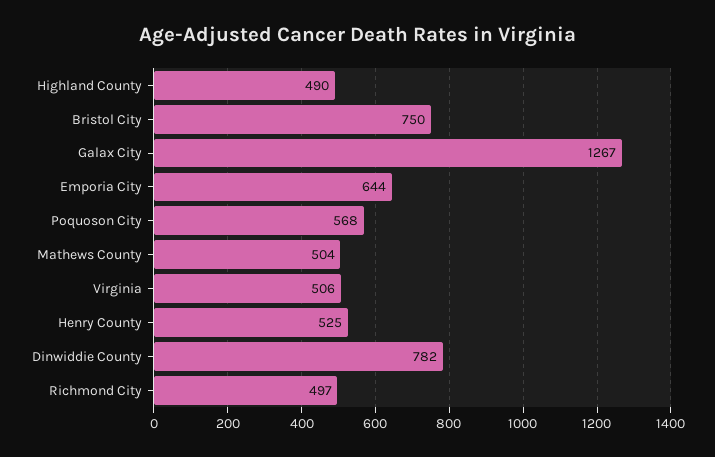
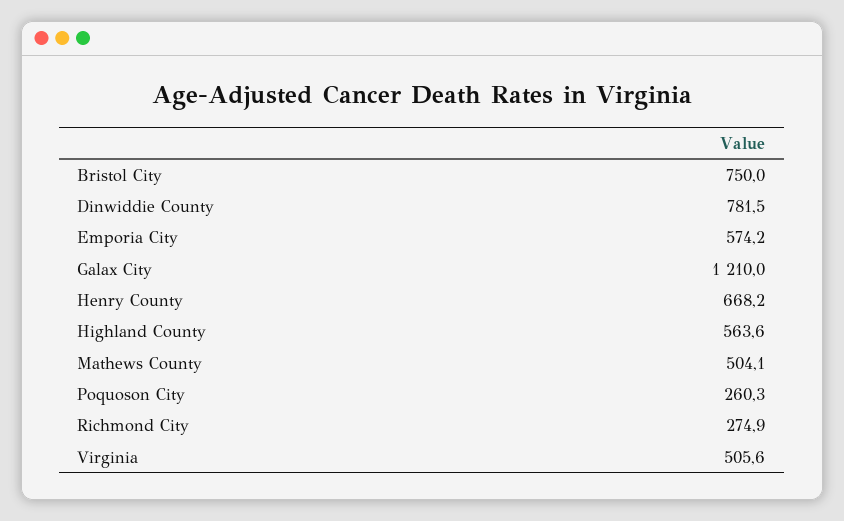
Highland County: 490 -> 563.6
Galax City: 1267 -> 1210
Emporia City: 644 -> 574.2
Poquoson City: 568 -> 260.3
Henry County: 525 -> 668.2
Richmond City: 497 -> 274.9

